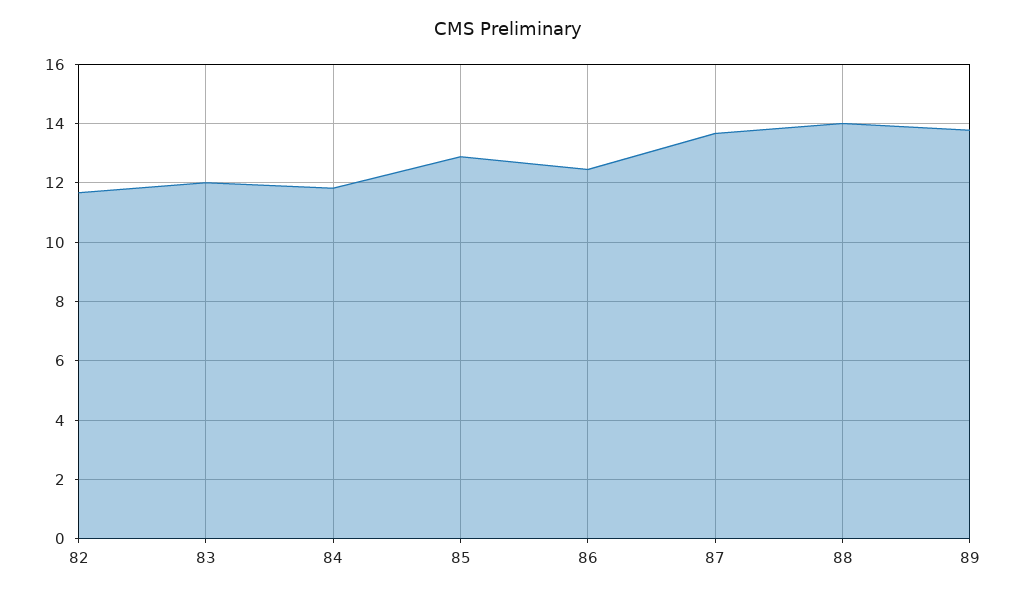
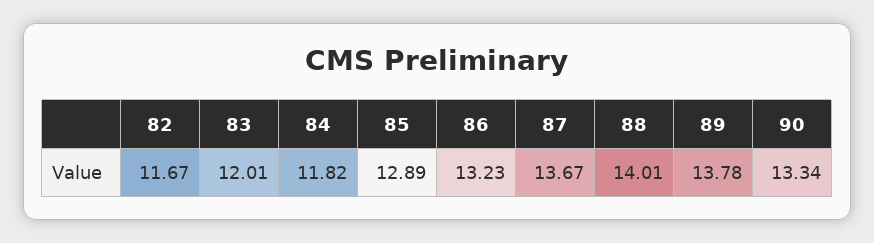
86: 12.5 -> 13.23
90: none -> 13.34

